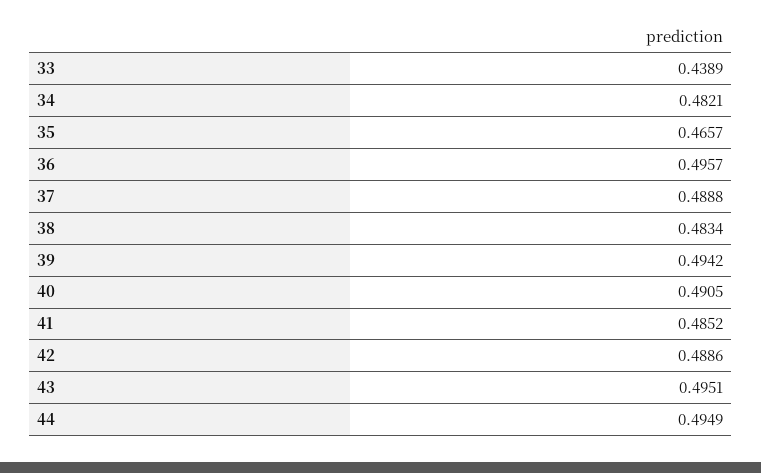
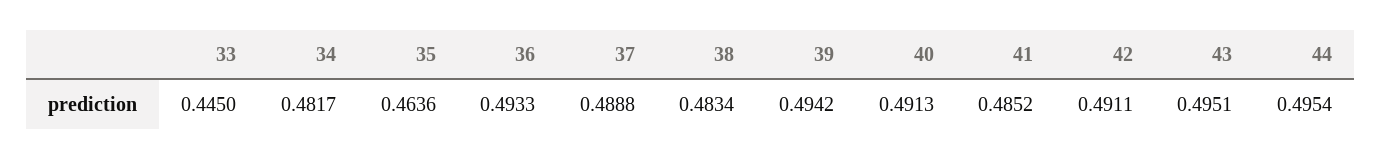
33: 0.4389 -> 0.445
34: 0.4821 -> 0.4817
35: 0.4657 -> 0.4636
36: 0.4957 -> 0.4933
40: 0.4905 -> 0.4913
42: 0.4886 -> 0.4911
44: 0.4949 -> 0.4954

